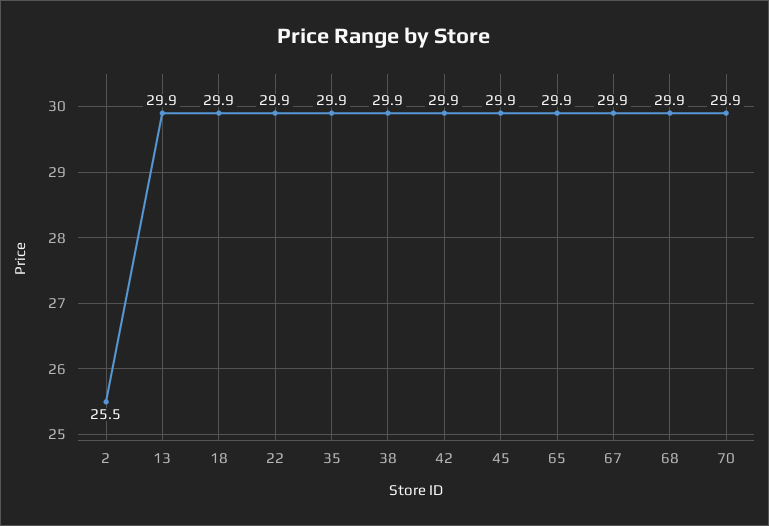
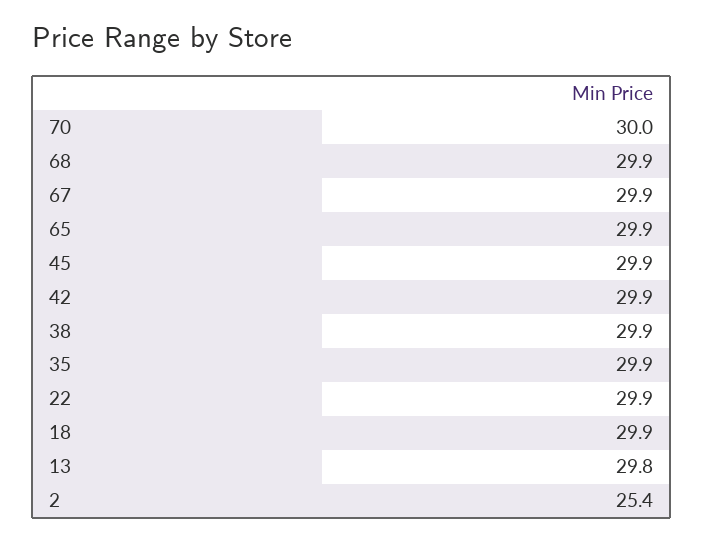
2: 25.5 -> 25.4
13: 29.9 -> 29.8
70: 29.9 -> 30

